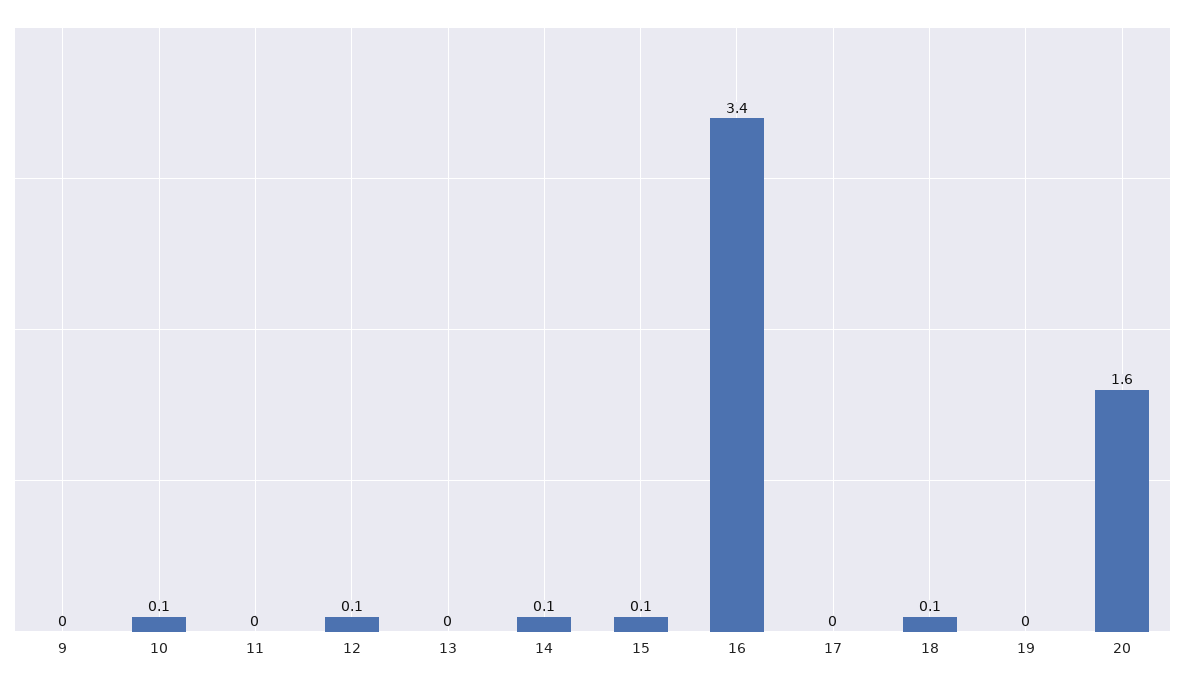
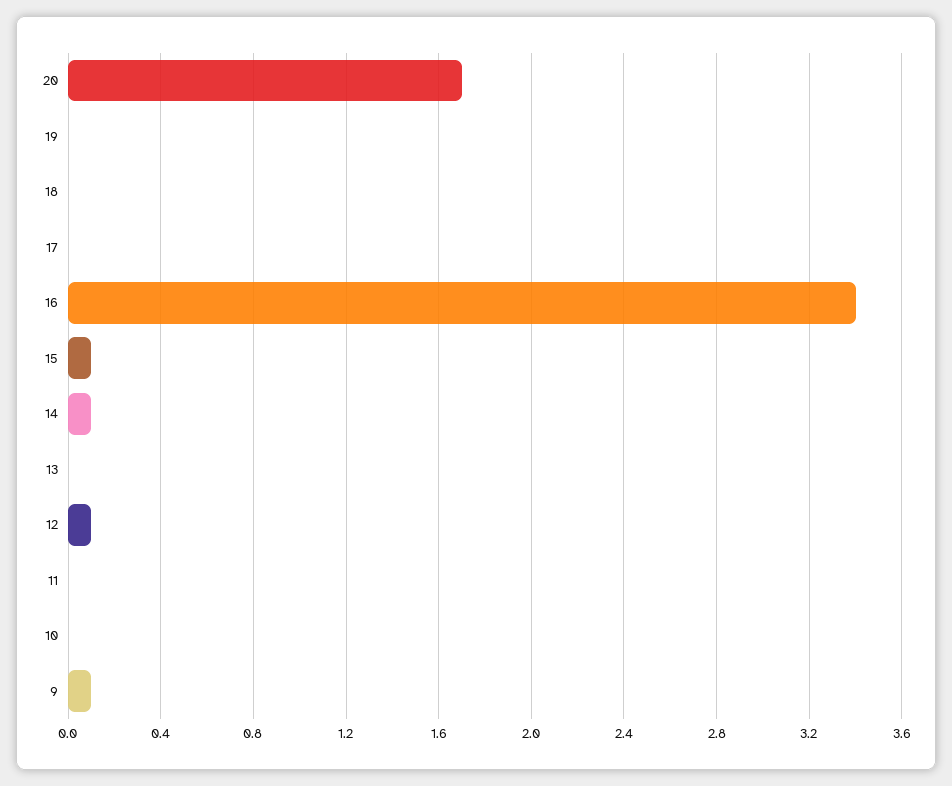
9: 0 -> 0.1
10: 0.1 -> 0
18: 0.1 -> 0
20: 1.6 -> 1.7

